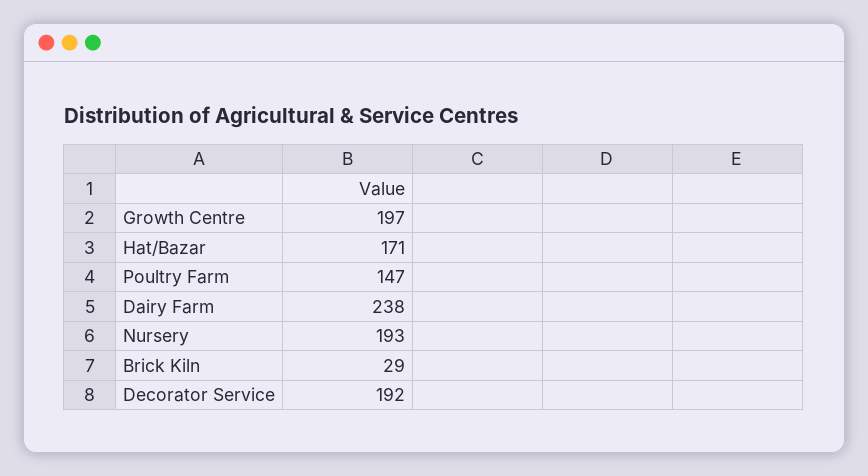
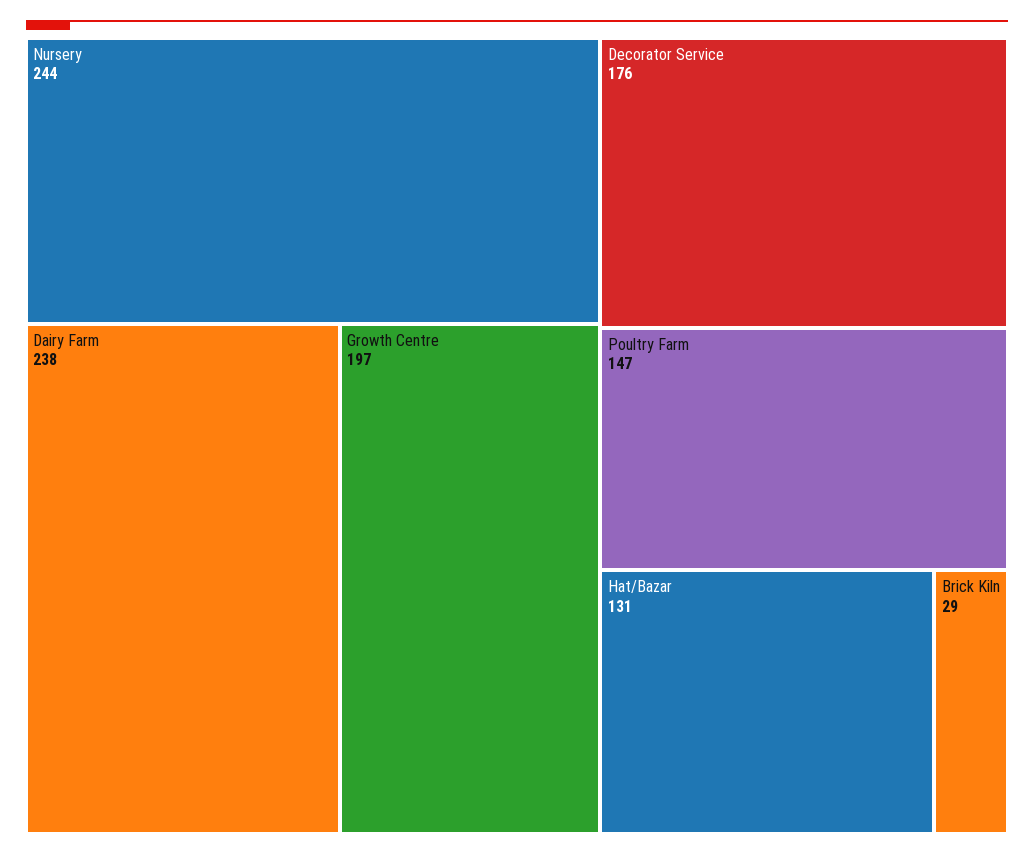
Hat/Bazar: 171 -> 131
Nursery: 193 -> 244
Decorator Service: 192 -> 176

